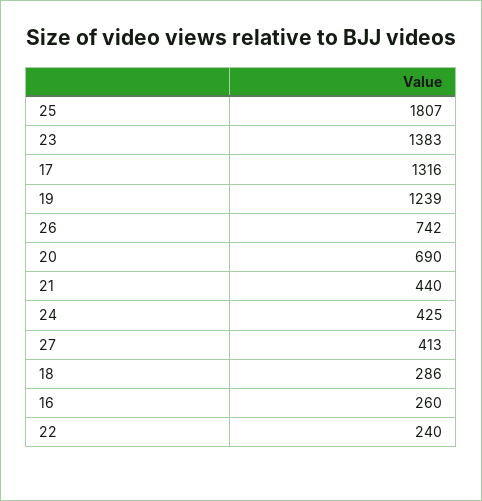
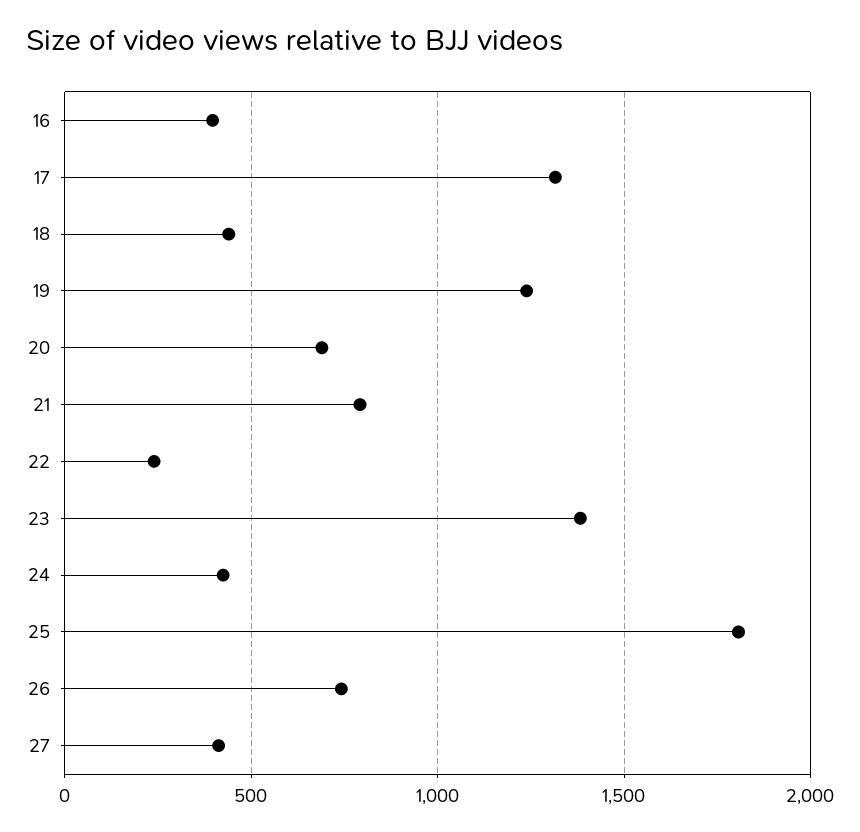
21: 440 -> 800
18: 286 -> 450
16: 260 -> 400

